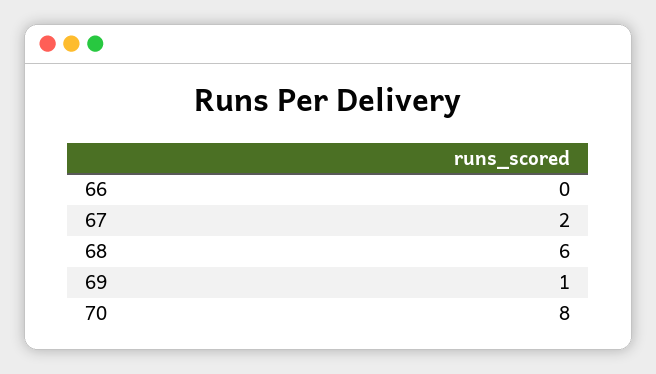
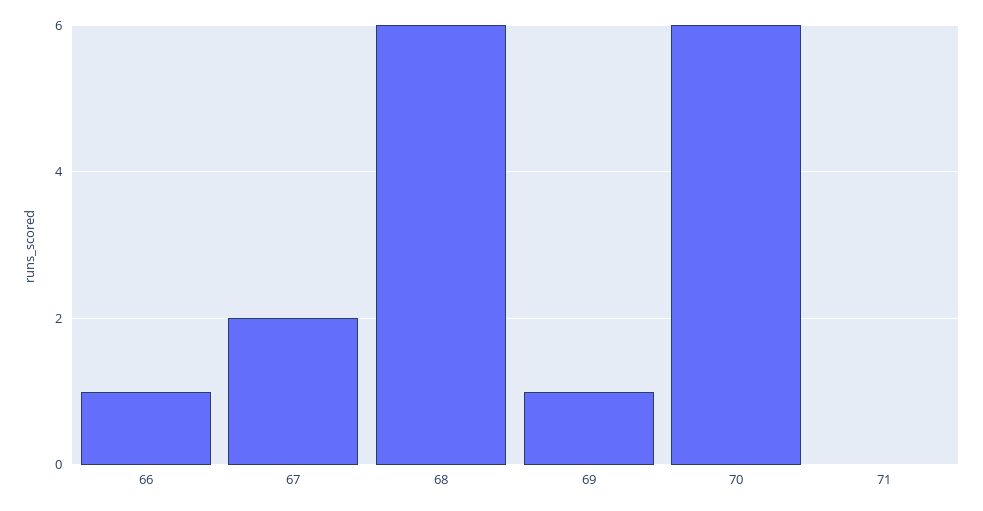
66: 0 -> 1
70: 8 -> 6
71: none -> 0

